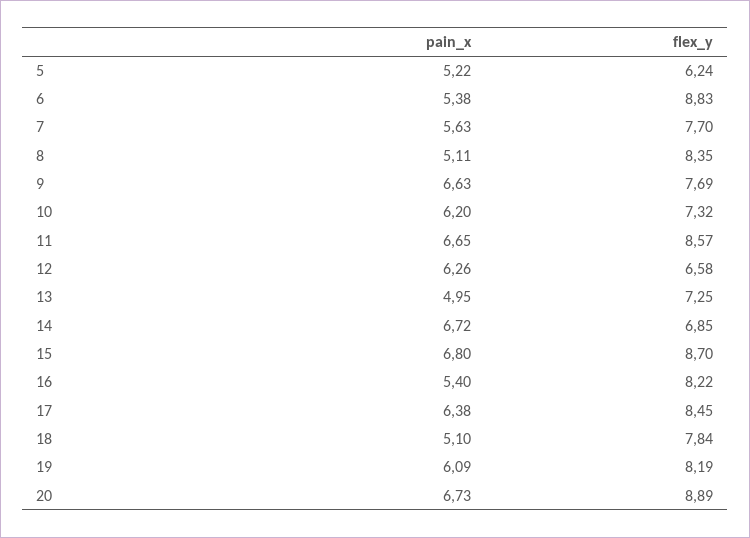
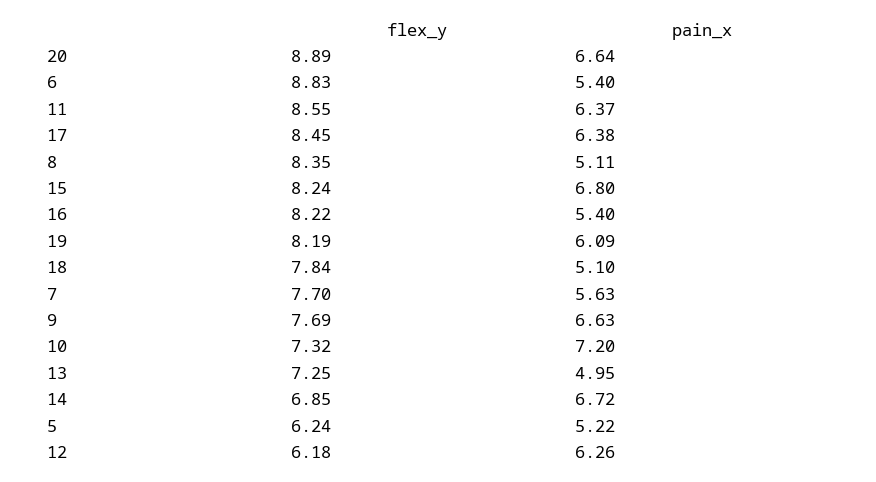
pain_x, 6: 5.38 -> 5.4
pain_x, 10: 6.2 -> 7.2
pain_x, 11: 6.65 -> 6.37
flex_y, 11: 8.57 -> 8.55
flex_y, 12: 6.58 -> 6.18
flex_y, 15: 8.7 -> 8.24
pain_x, 20: 6.73 -> 6.64

